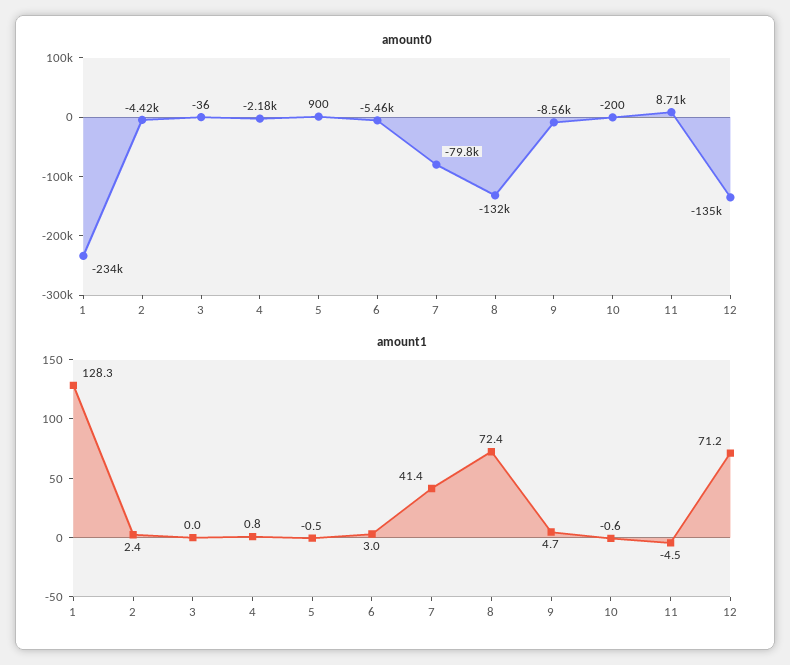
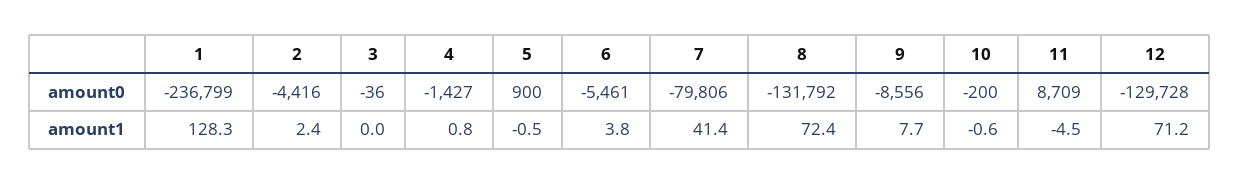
amount0, 1: -234000 -> -236799
amount0, 4: -2180 -> -1427
amount0, 12: -135000 -> -129728
amount1, 6: 3 -> 3.8
amount1, 9: 4.7 -> 7.7

